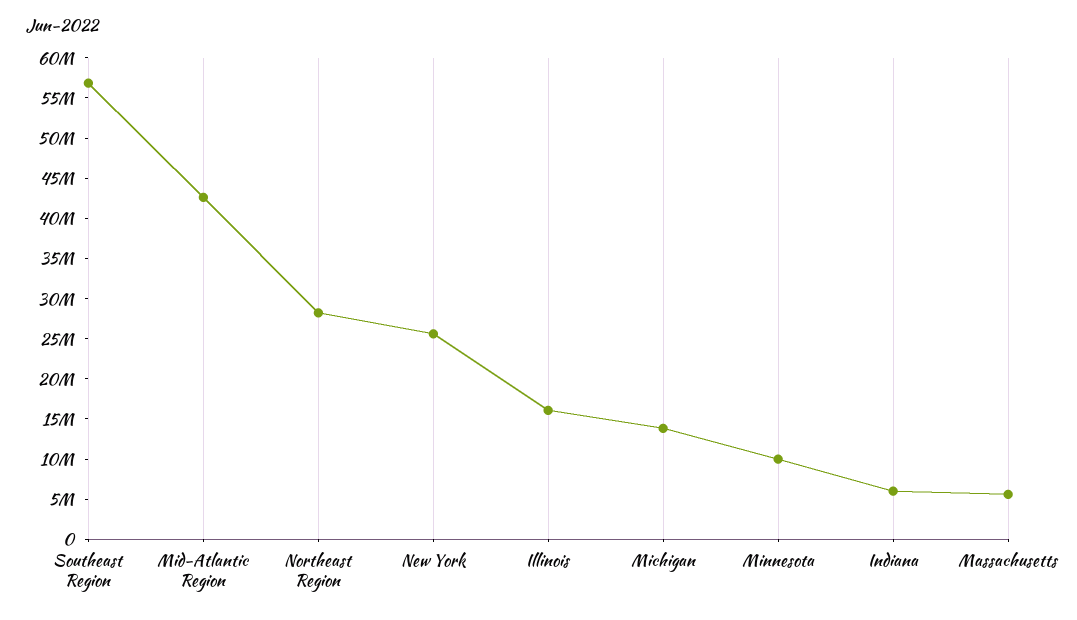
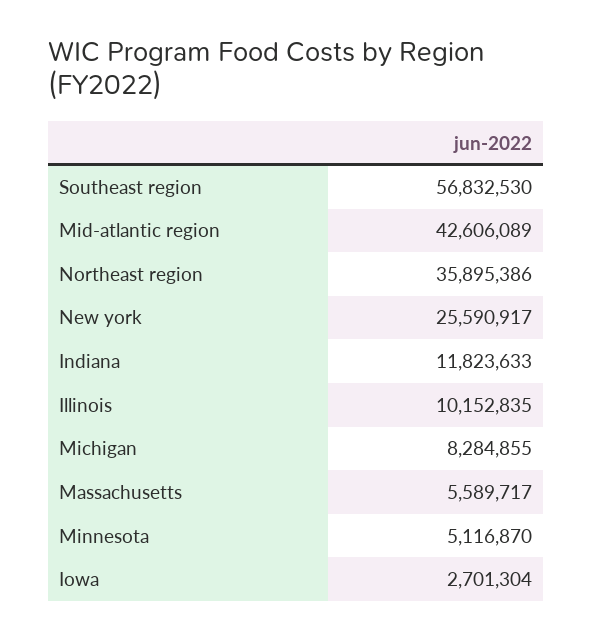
Northeast Region: 28000000 -> 35895386
Illinois: 16000000 -> 10152835
Michigan: 14000000 -> 8284855
Minnesota: 10000000 -> 5116870
Indiana: 6000000 -> 11823633
Iowa: none -> 2701304

